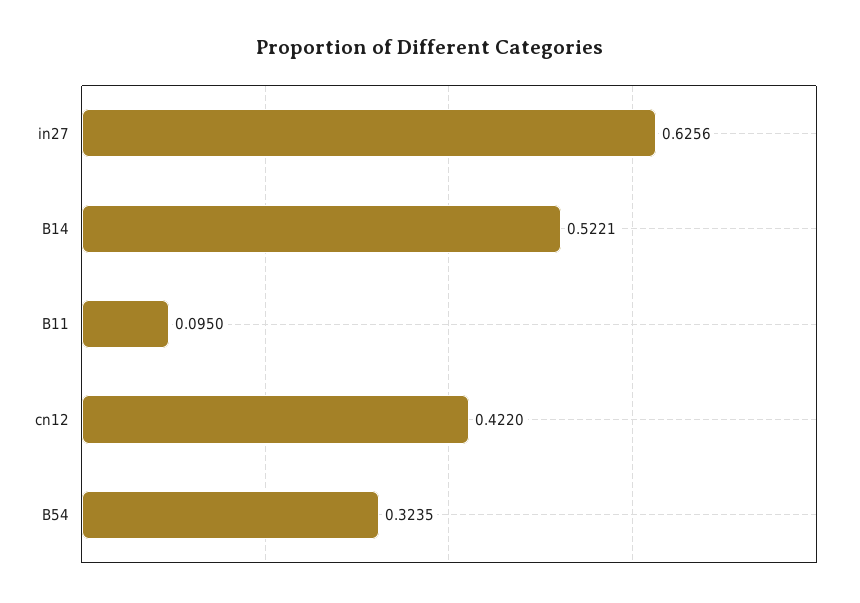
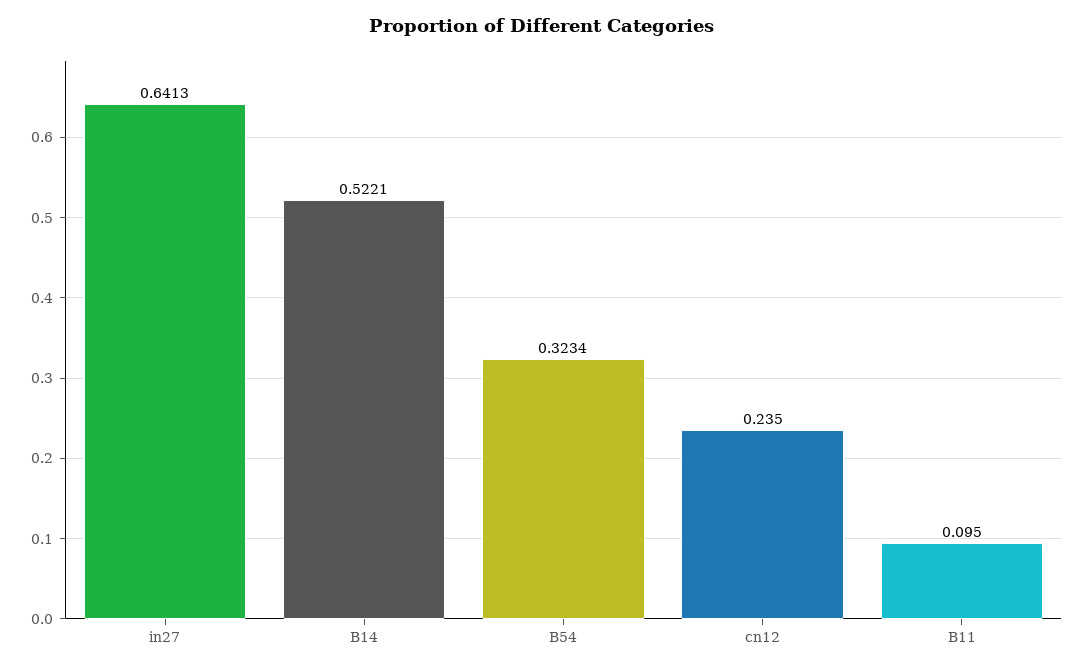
in27: 0.6256 -> 0.6413
cn12: 0.422 -> 0.235
B54: 0.3235 -> 0.3234

